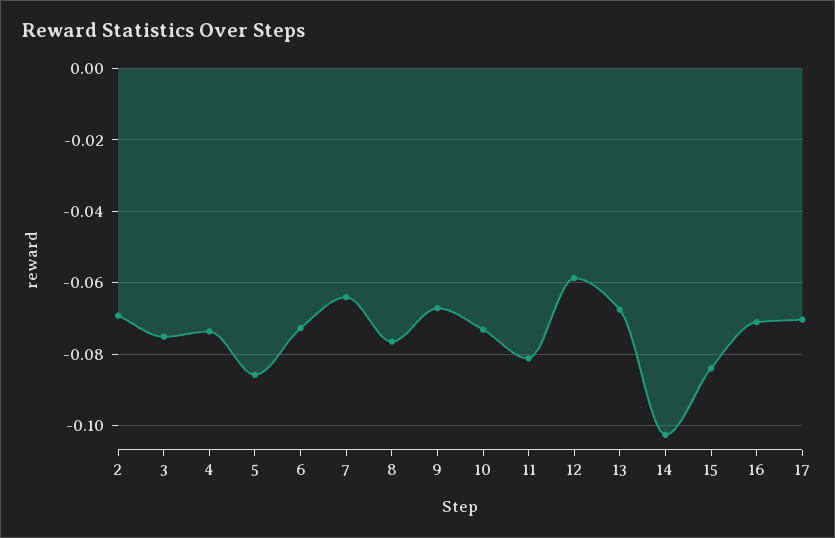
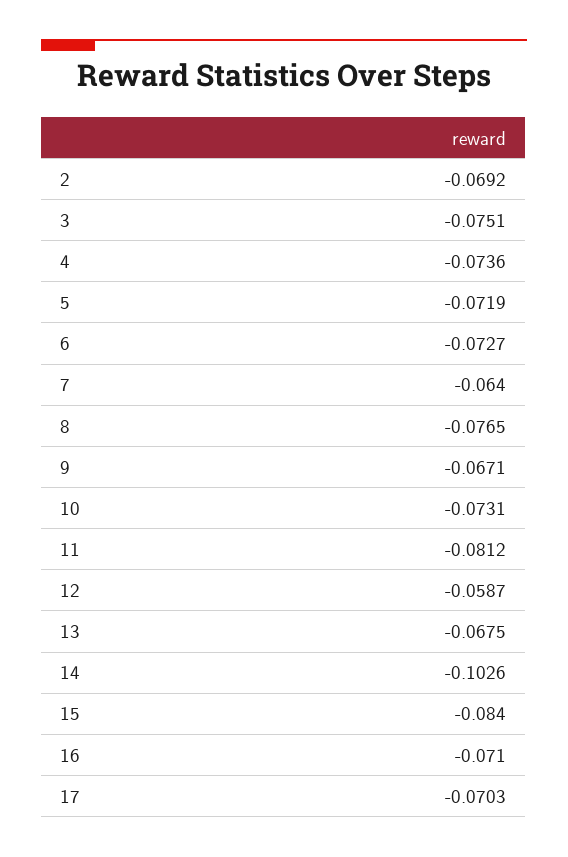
5: -0.086 -> -0.0719

